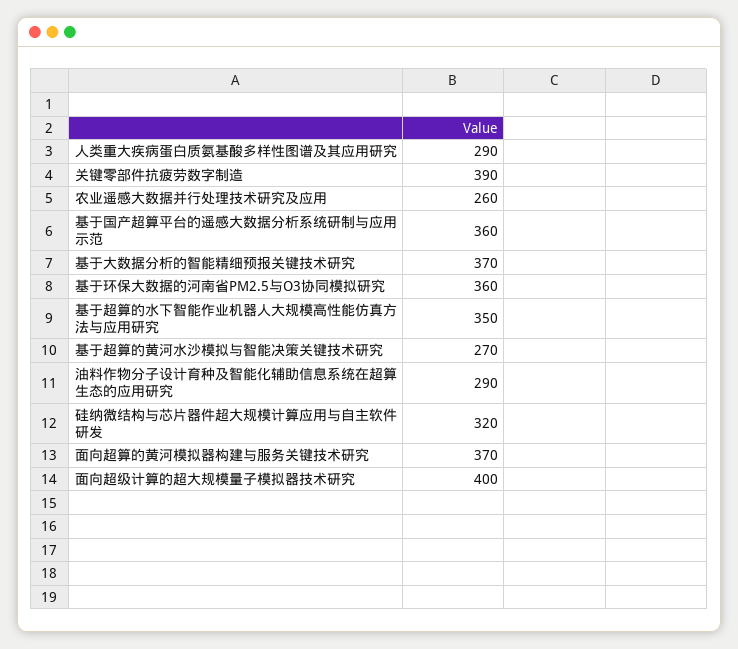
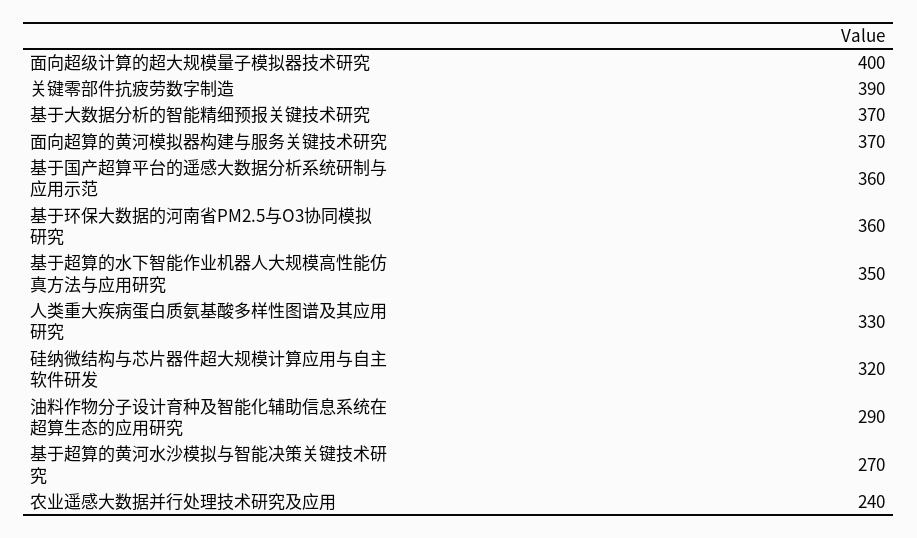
人类重大疾病蛋白质氨基酸多样性图谱及其应用研究: 290 -> 330
农业遥感大数据并行处理技术研究及应用: 260 -> 240

